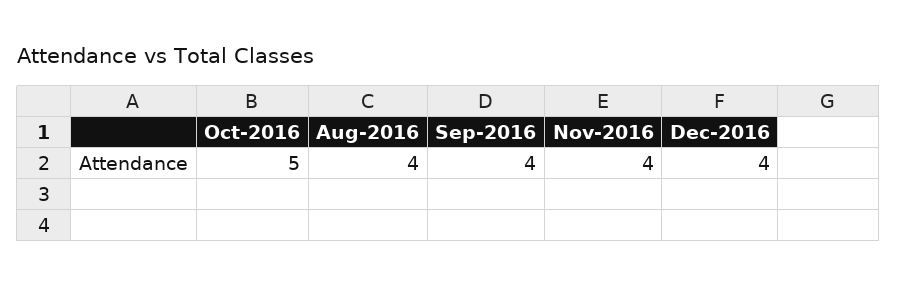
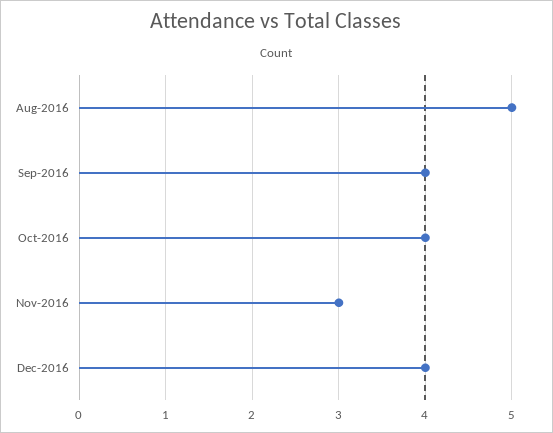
Oct-2016: 5 -> 4
Aug-2016: 4 -> 5
Nov-2016: 4 -> 3

